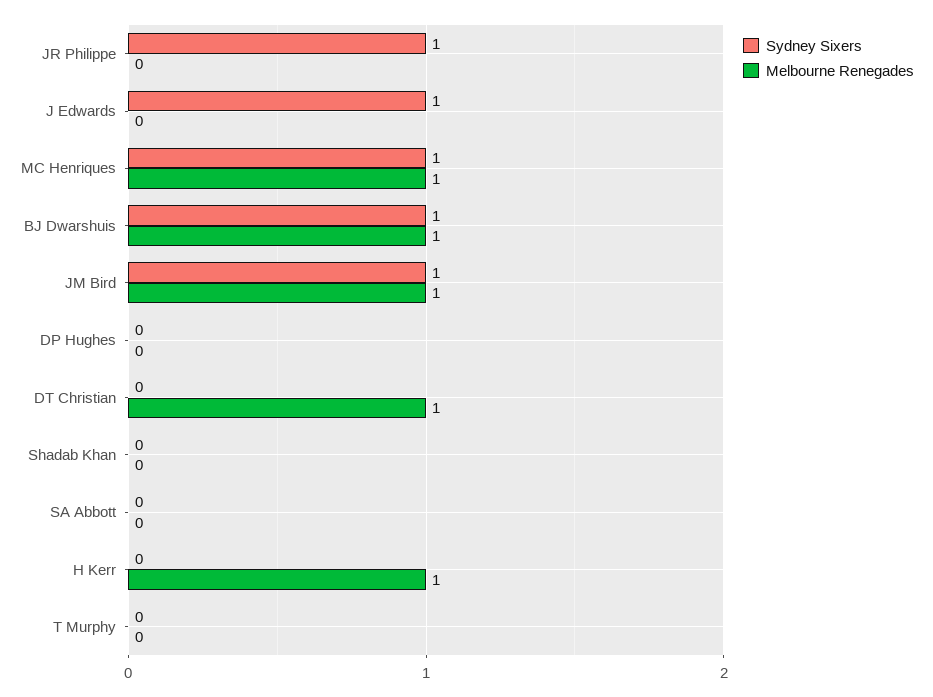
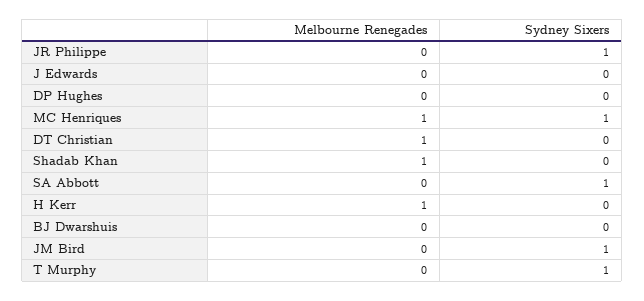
Sydney Sixers, J Edwards: 1 -> 0
Sydney Sixers, BJ Dwarshuis: 1 -> 0
Melbourne Renegades, BJ Dwarshuis: 1 -> 0
Melbourne Renegades, JM Bird: 1 -> 0
Melbourne Renegades, Shadab Khan: 0 -> 1
Sydney Sixers, SA Abbott: 0 -> 1
Sydney Sixers, T Murphy: 0 -> 1

